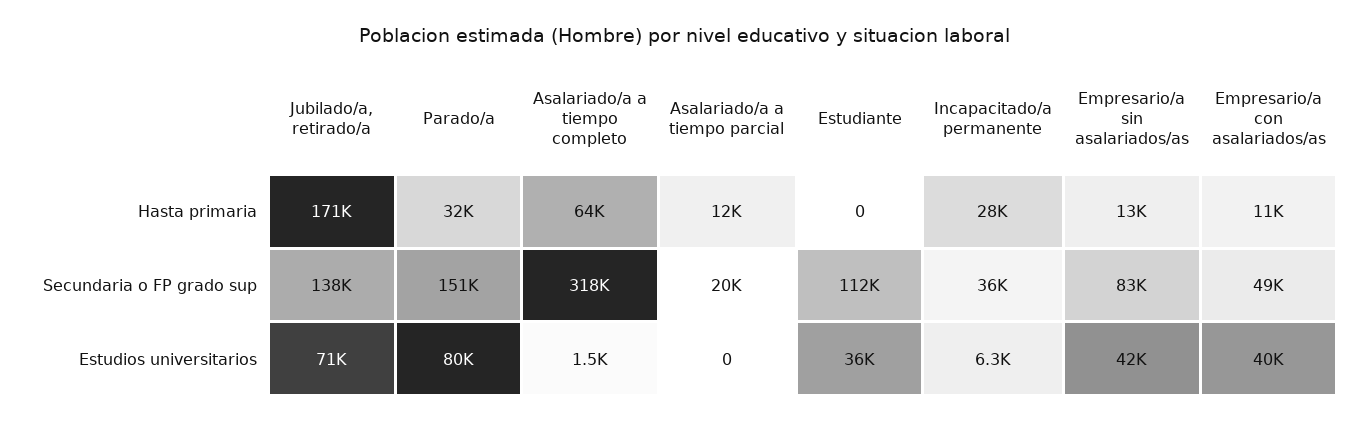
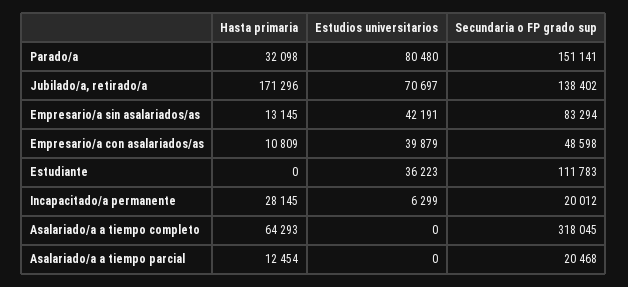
Incapacitado/a permanente, Secundaria o FP grado sup: 36000 -> 20012
Asalariado/a a tiempo completo, Estudios universitarios: 1500 -> 0

